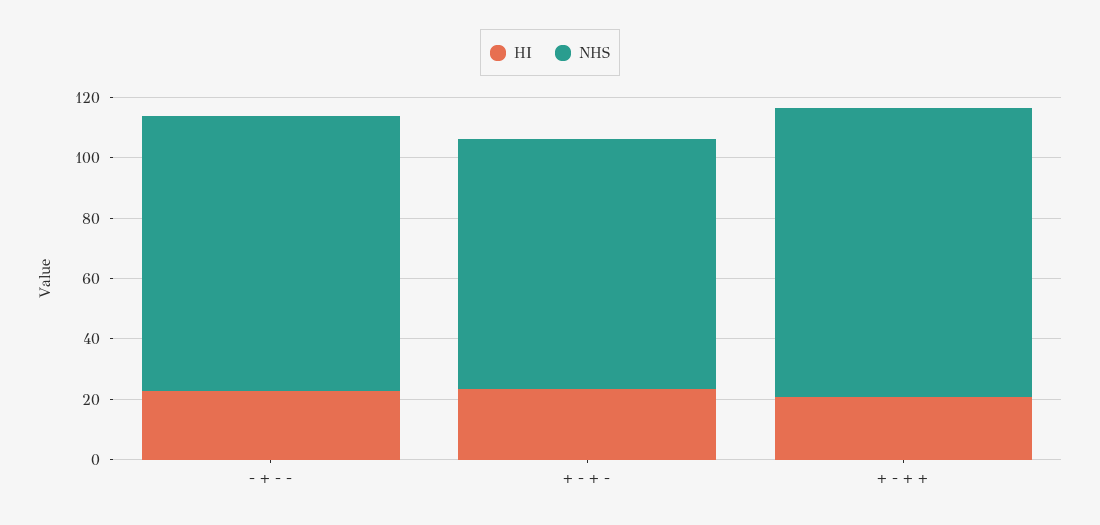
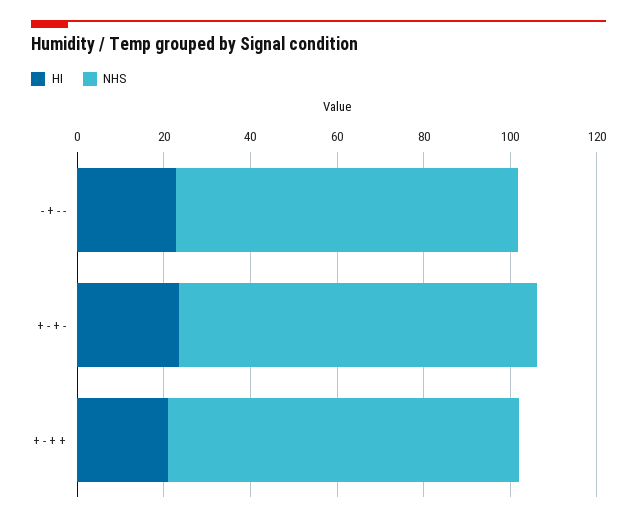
NHS, - + - -: 90 -> 80
NHS, + - + +: 95 -> 80

